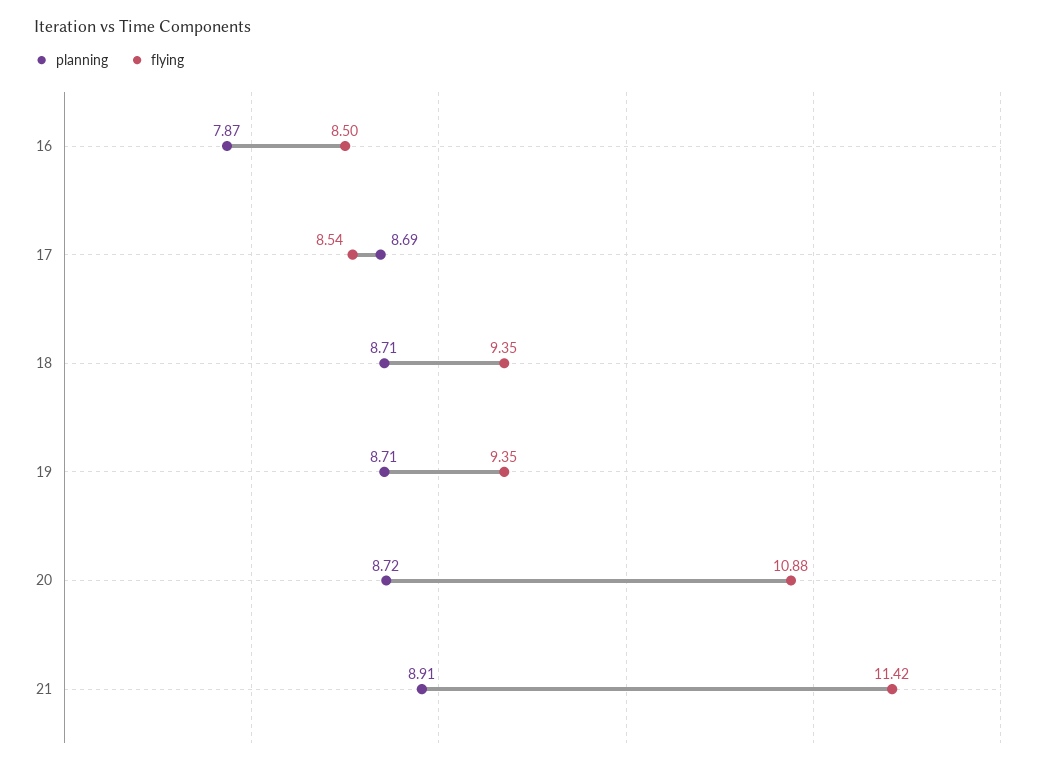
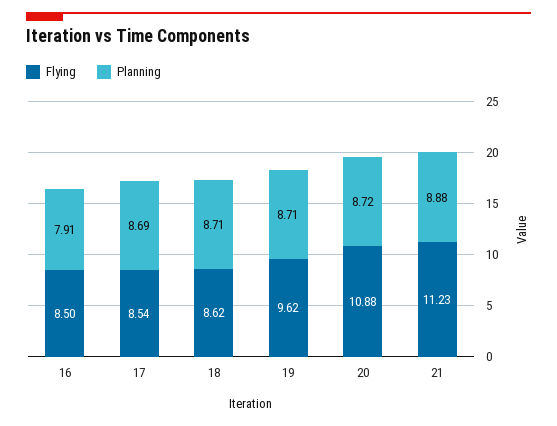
planning, 16: 7.87 -> 7.91
flying, 18: 9.35 -> 8.62
flying, 19: 9.35 -> 9.62
planning, 21: 8.91 -> 8.88
flying, 21: 11.42 -> 11.23

